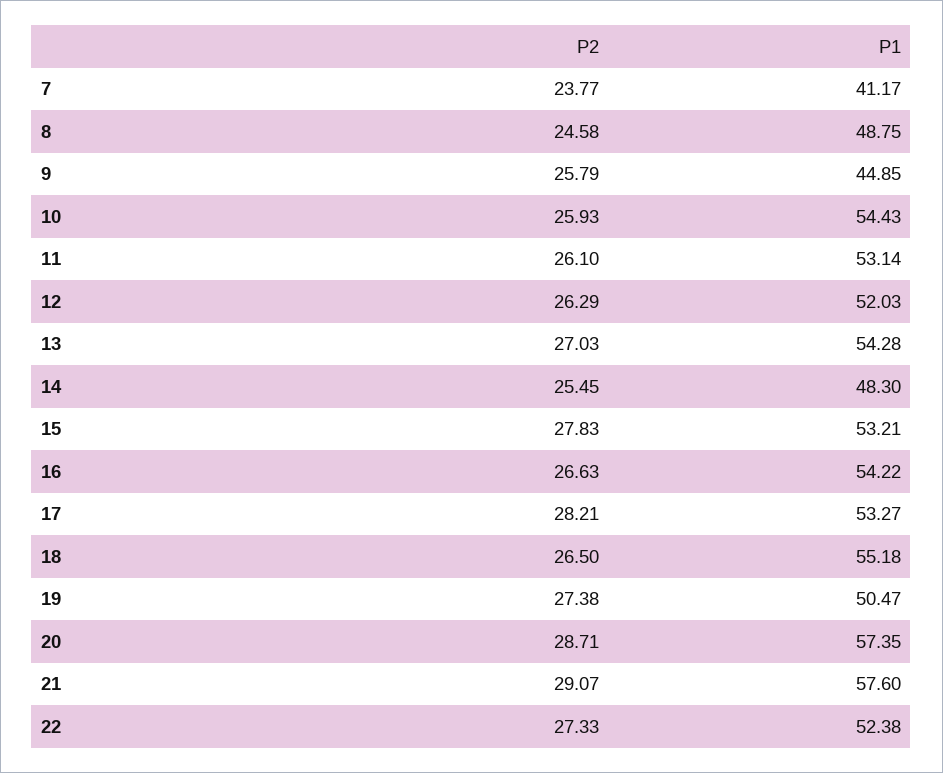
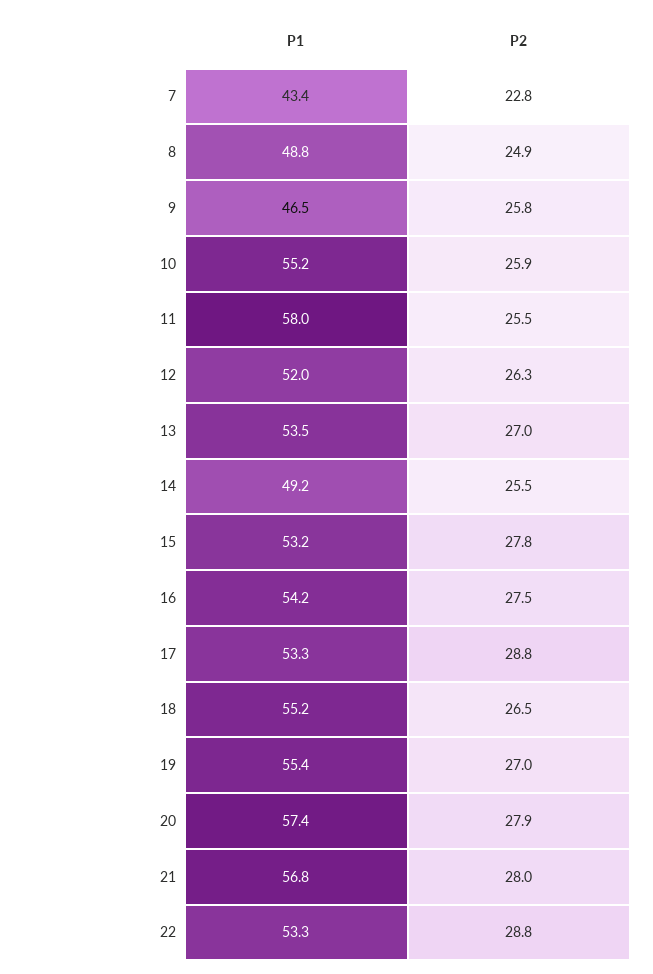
P2, 7: 23.77 -> 22.8
P1, 7: 41.17 -> 43.4
P2, 8: 24.58 -> 24.9
P1, 9: 44.85 -> 46.5
P1, 10: 54.43 -> 55.2
P2, 11: 26.1 -> 25.5
P1, 11: 53.14 -> 58
P1, 13: 54.28 -> 53.5
P1, 14: 48.3 -> 49.2
P2, 16: 26.63 -> 27.5
P2, 17: 28.21 -> 28.8
P2, 19: 27.38 -> 27
P1, 19: 50.47 -> 55.4
P2, 20: 28.71 -> 27.9
P2, 21: 29.07 -> 28
P1, 21: 57.6 -> 56.8
P2, 22: 27.33 -> 28.8
P1, 22: 52.38 -> 53.3

